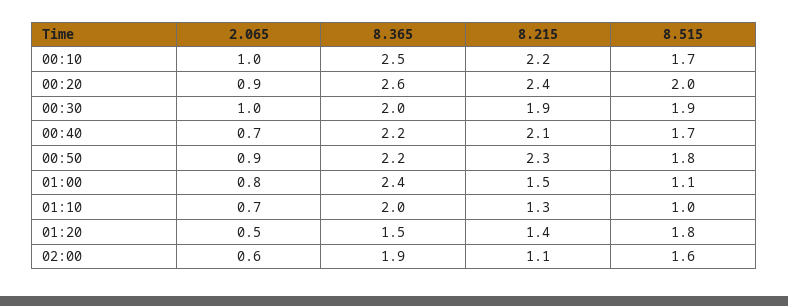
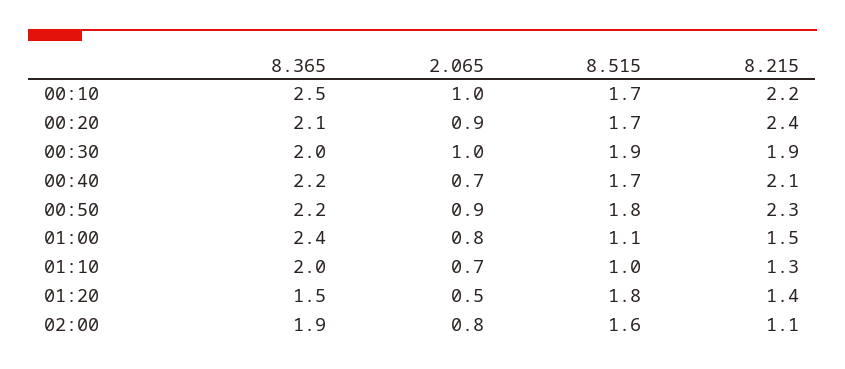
8.365, 00:20: 2.6 -> 2.1
8.515, 00:20: 2 -> 1.7
2.065, 02:00: 0.6 -> 0.8

